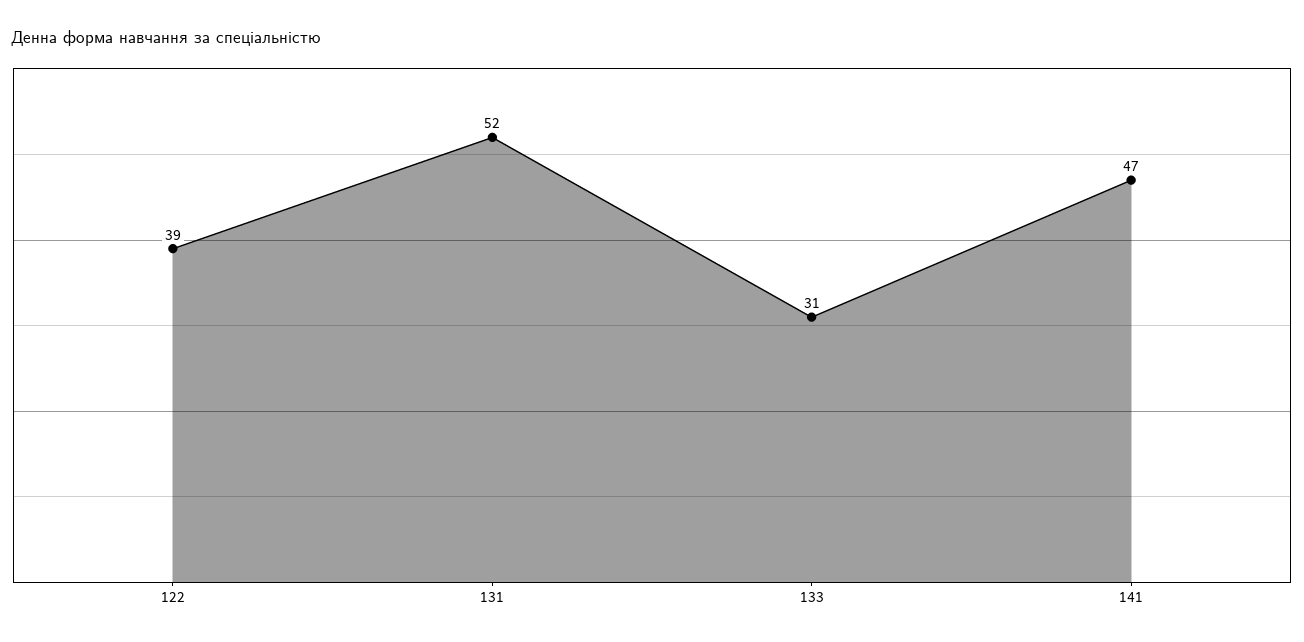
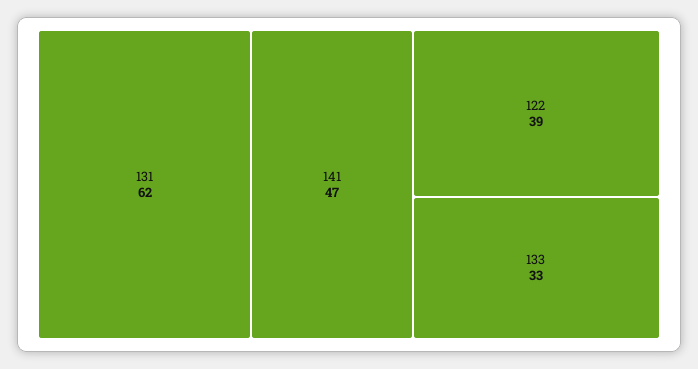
131: 52 -> 62
133: 31 -> 33

